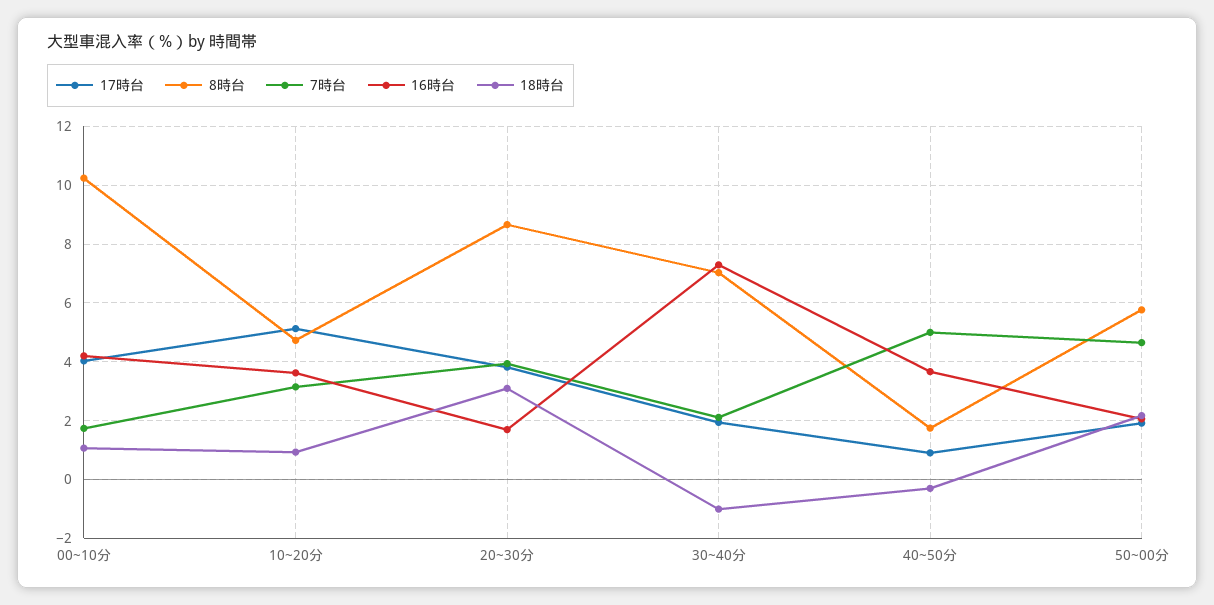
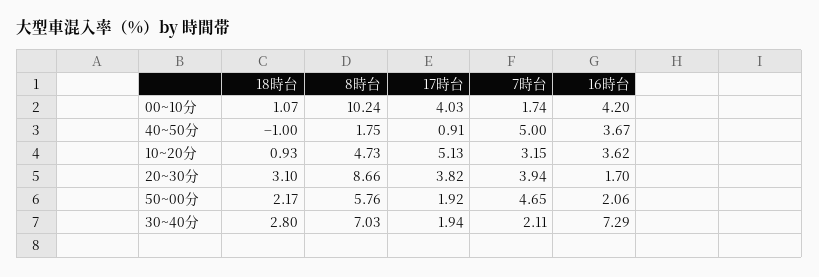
18時台, 30~40分: -1 -> 2.8
18時台, 40~50分: -0.25 -> -1

